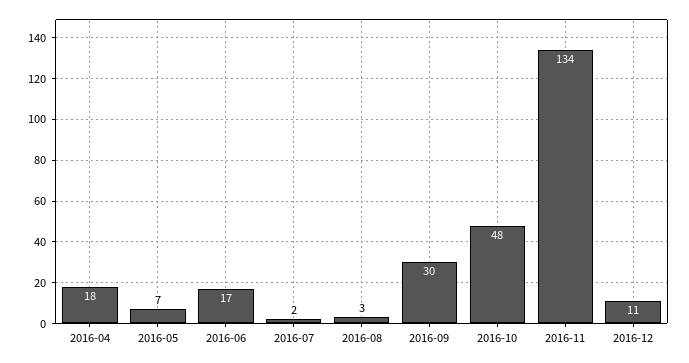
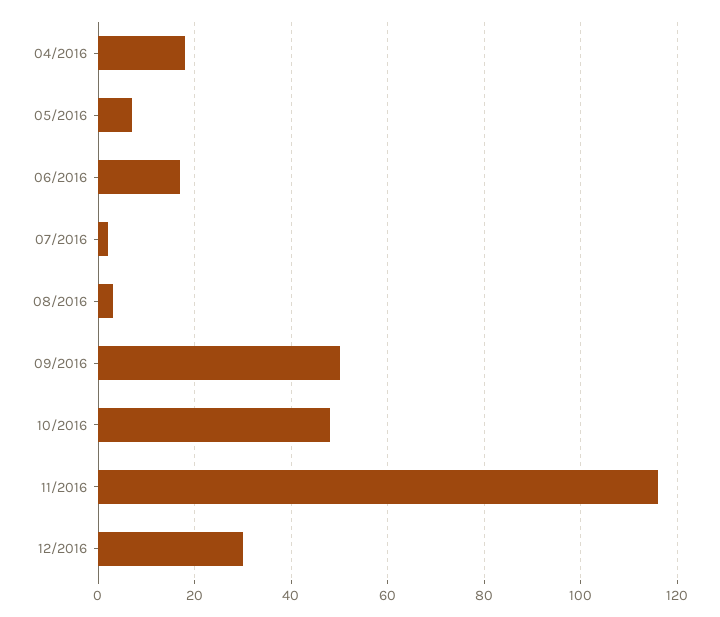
2016-09: 30 -> 50
2016-11: 134 -> 115
2016-12: 11 -> 30

